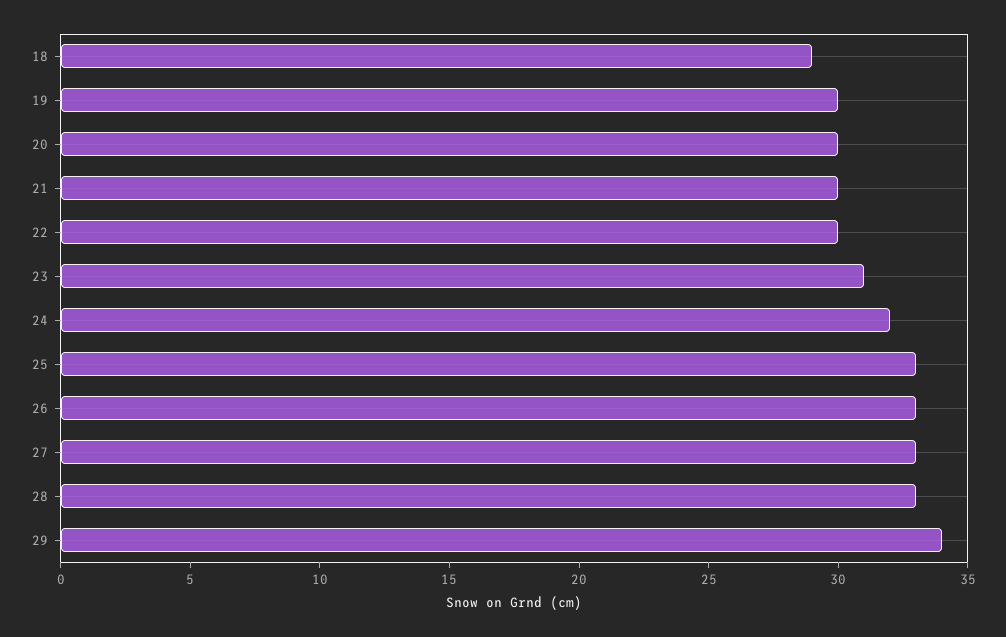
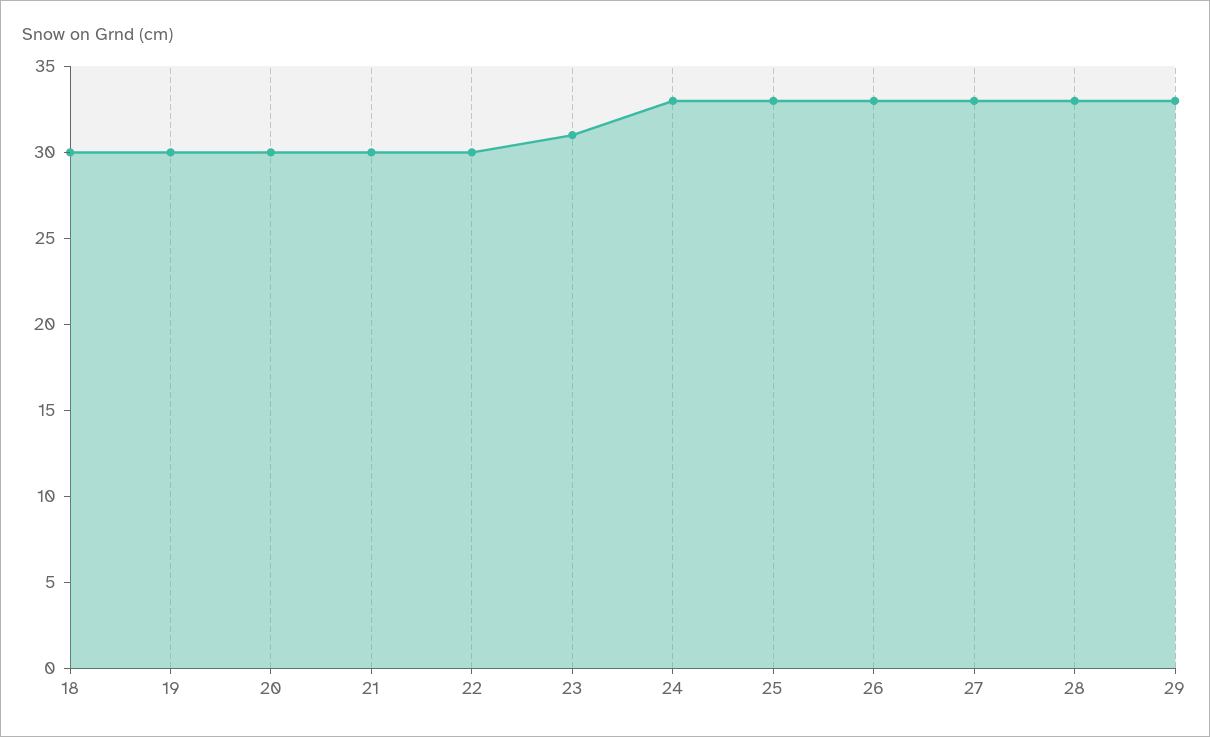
18: 29 -> 30
24: 32 -> 33
29: 34 -> 33

